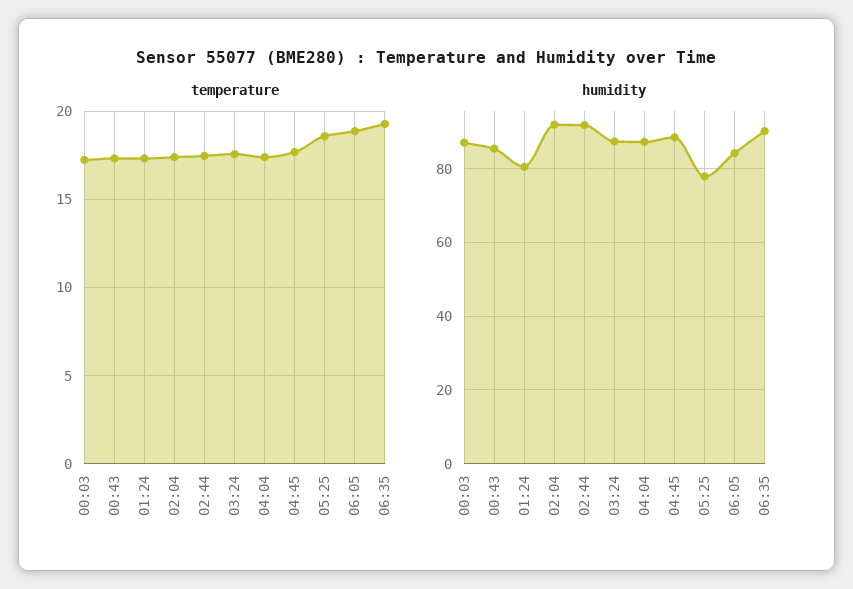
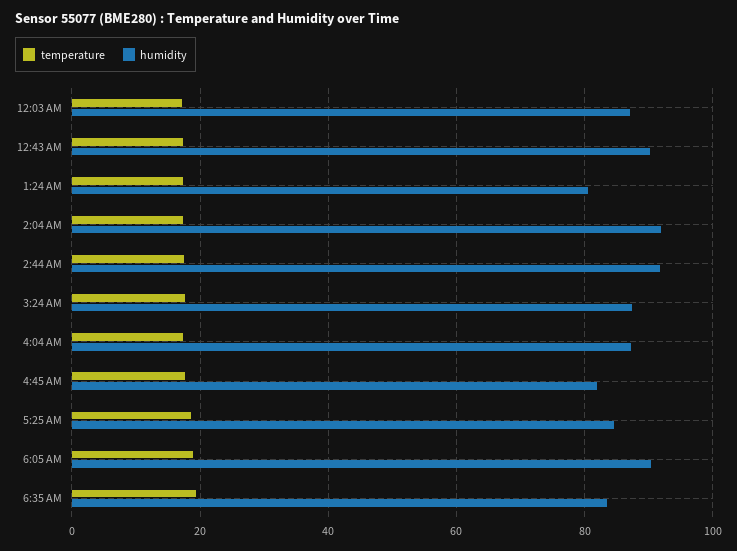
humidity, 00:43: 86 -> 90
humidity, 04:45: 88 -> 82
humidity, 05:25: 78 -> 84
humidity, 06:05: 84 -> 90
humidity, 06:35: 90 -> 84

